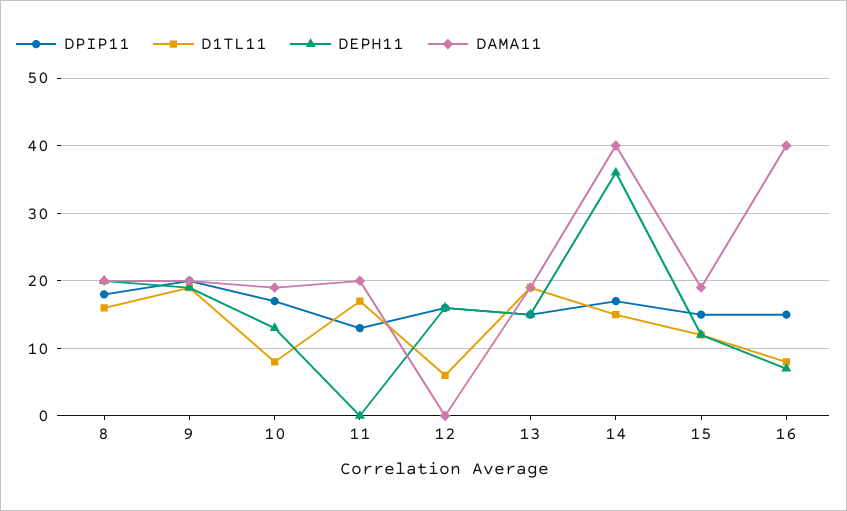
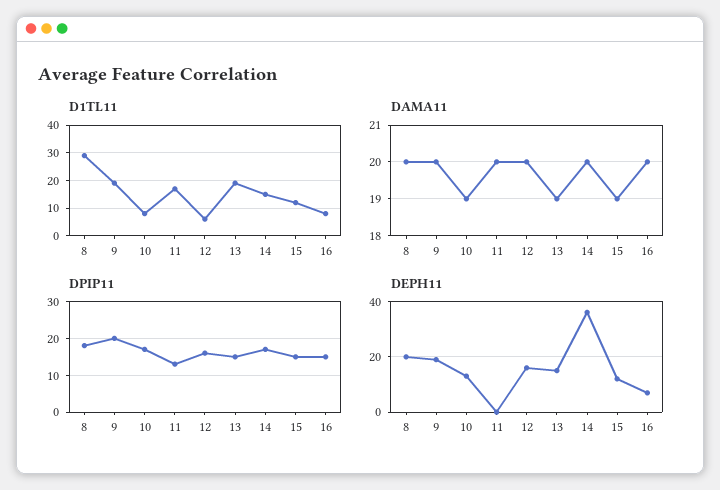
D1TL11, 8: 16 -> 30
DAMA11, 12: 0 -> 20
DAMA11, 14: 40 -> 20
DAMA11, 16: 40 -> 20

